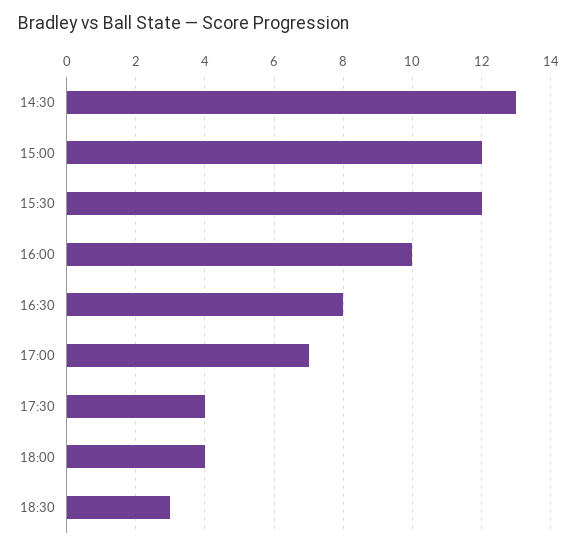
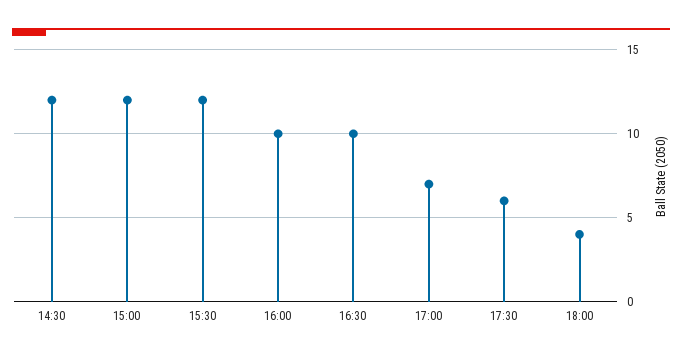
14:30: 13 -> 12
16:30: 8 -> 10
17:30: 4 -> 6
18:30: 3 -> none

